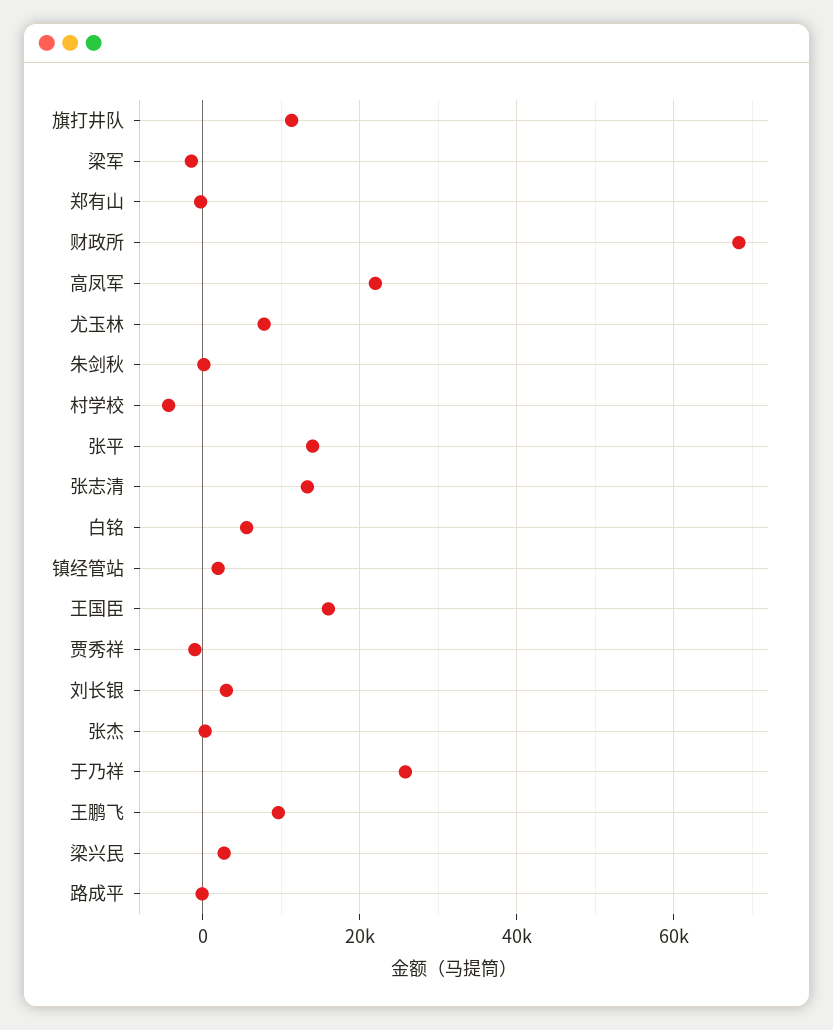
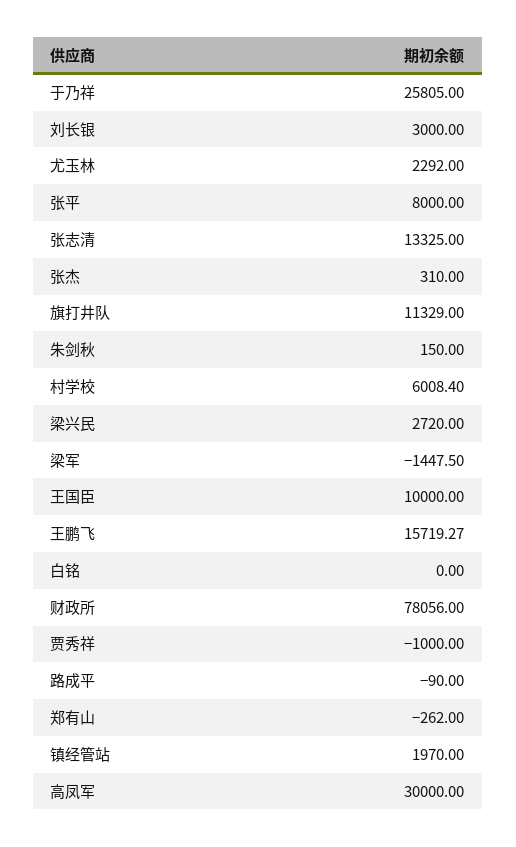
财政所: 68000 -> 78056
高凤军: 22000 -> 30000
尤玉林: 8000 -> 2292
村学校: -4000 -> 6008.4
张平: 14000 -> 8000
白铭: 6000 -> 0
王国臣: 16000 -> 10000
王鹏飞: 10000 -> 15719.27

